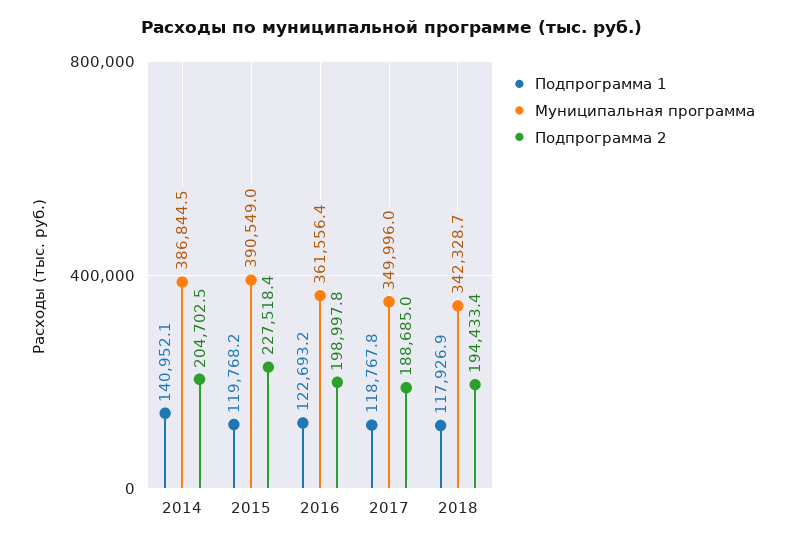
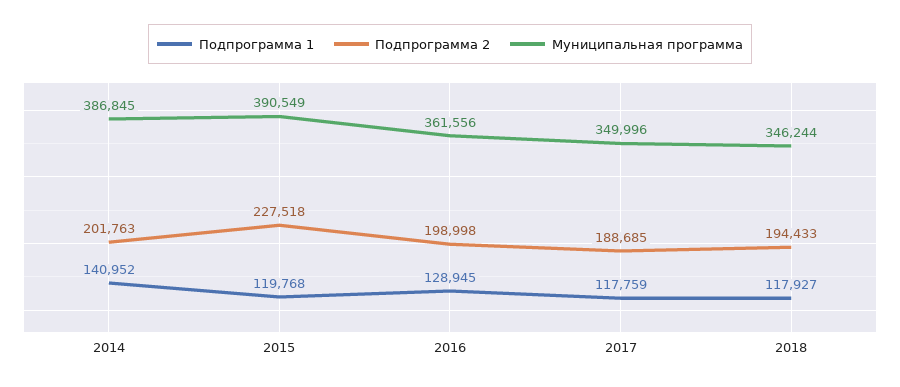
Подпрограмма 2, 2014: 204702.5 -> 201763
Подпрограмма 1, 2016: 122693.2 -> 128945
Подпрограмма 1, 2017: 118767.8 -> 117759
Муниципальная программа, 2018: 342328.7 -> 346244

